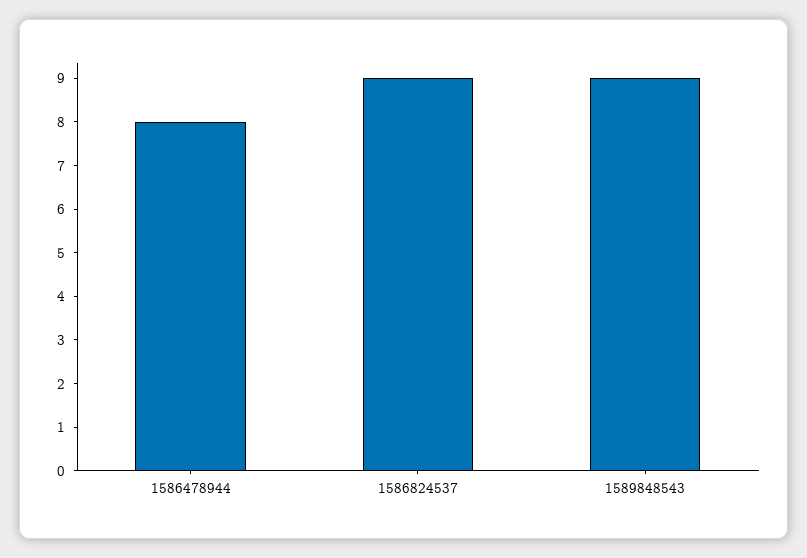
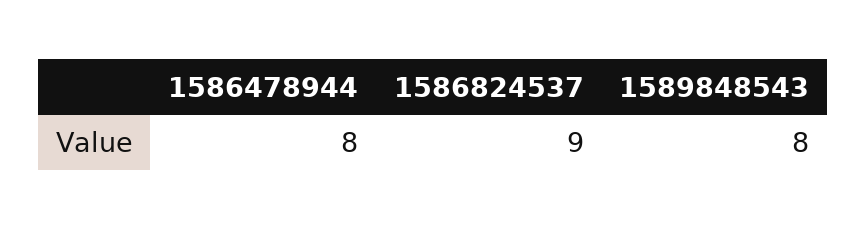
1589848543: 9 -> 8

